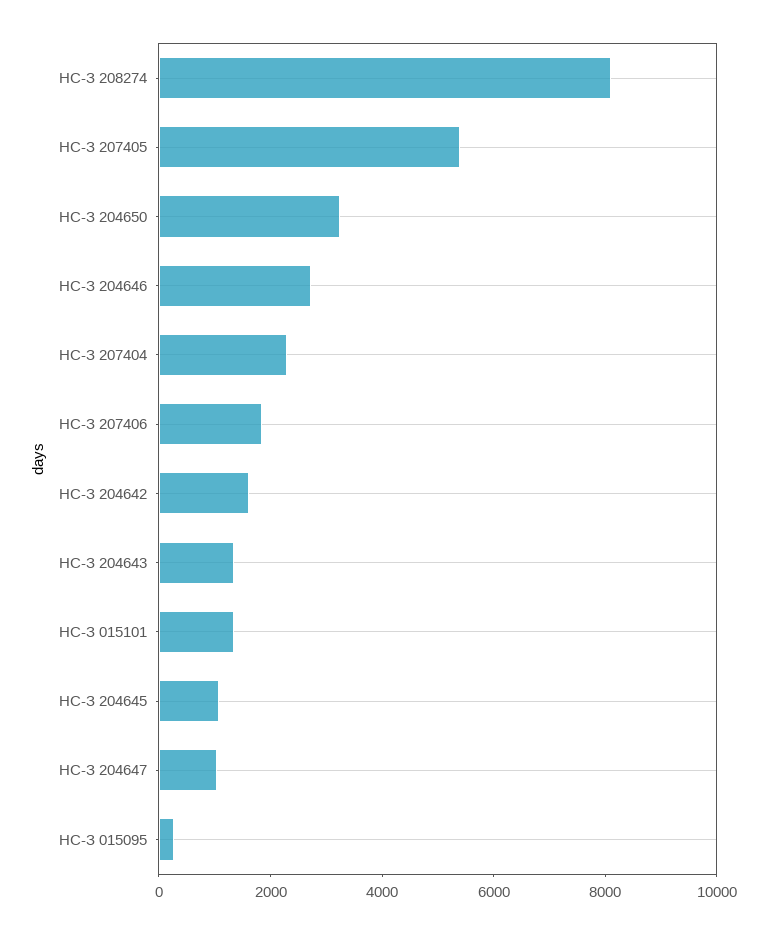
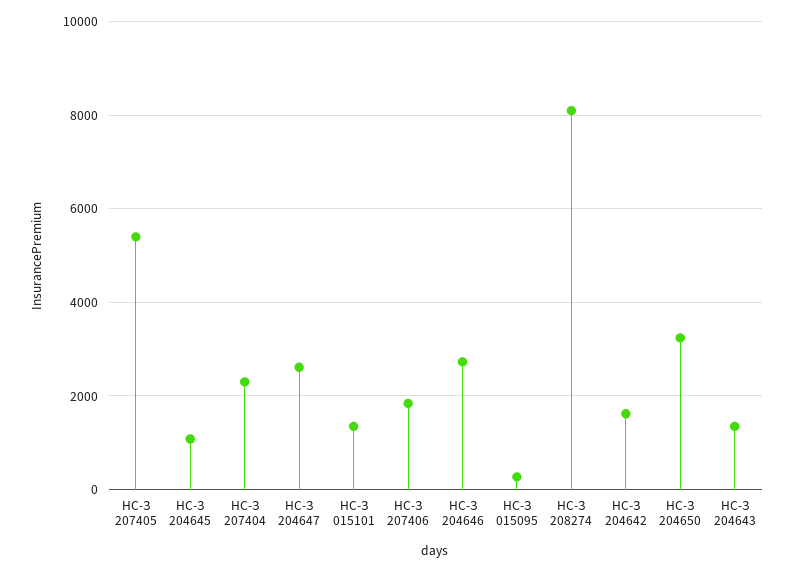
НС-З 204647: 1000 -> 2600

